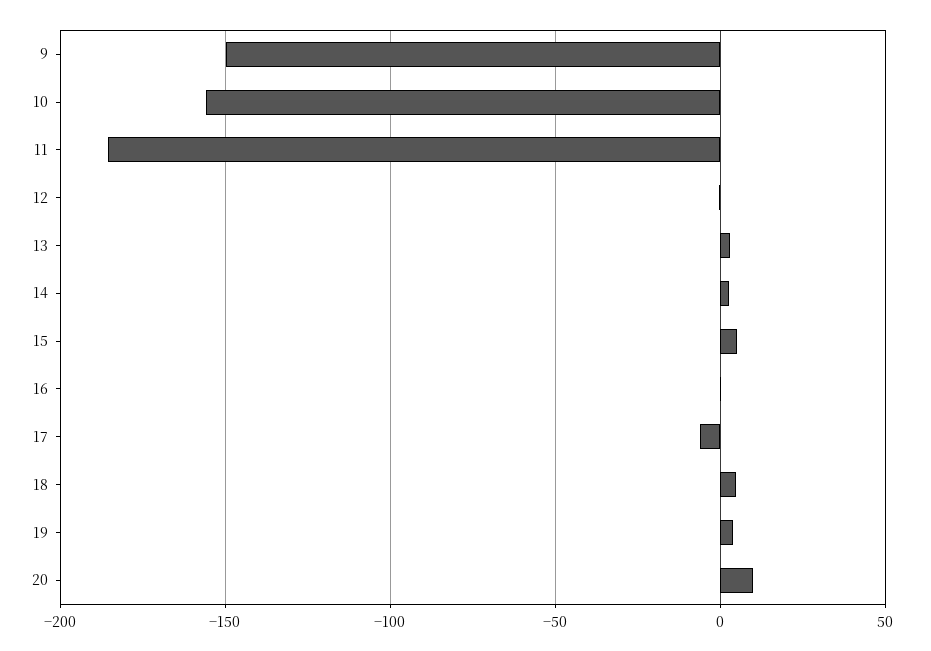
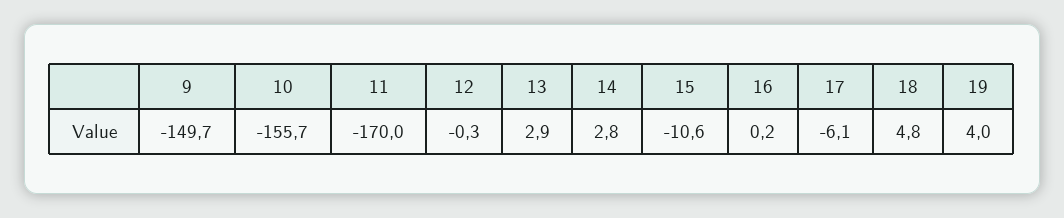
11: -185 -> -170
15: 5 -> -10.6
20: 10 -> none

